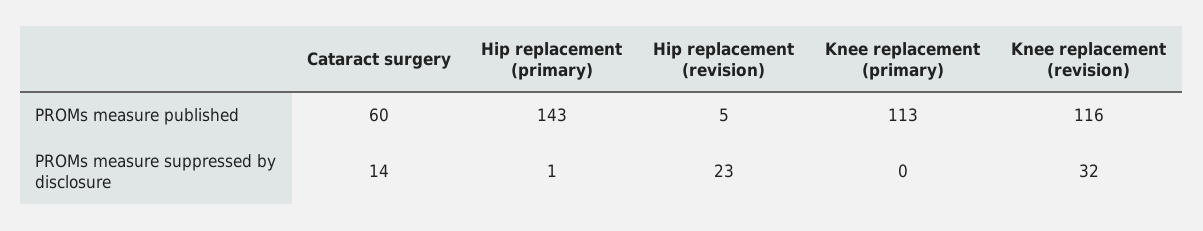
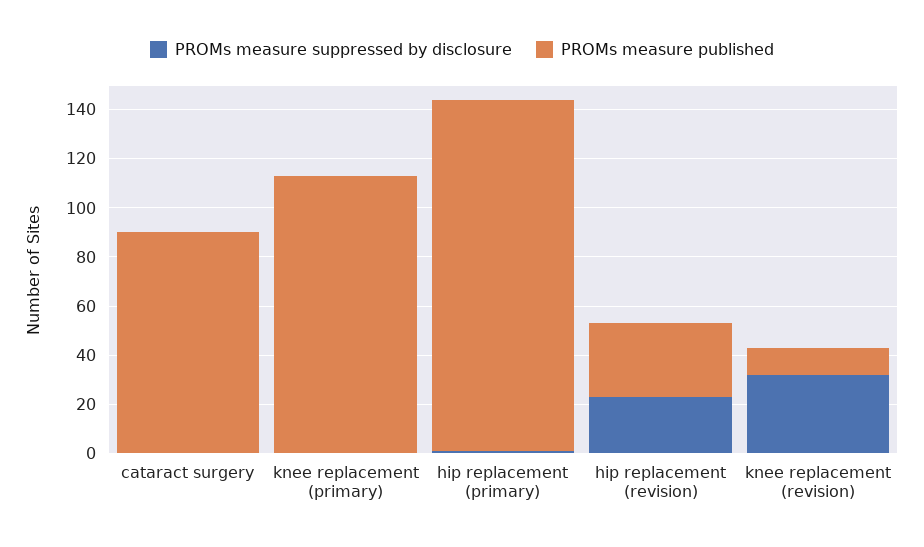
PROMs measure published, Cataract surgery: 60 -> 90
PROMs measure published, Hip replacement (revision): 5 -> 30
PROMs measure published, Knee replacement (revision): 116 -> 10
PROMs measure suppressed by disclosure, Cataract surgery: 14 -> 0

